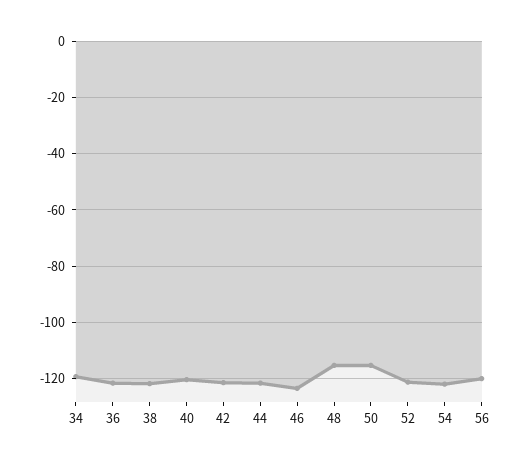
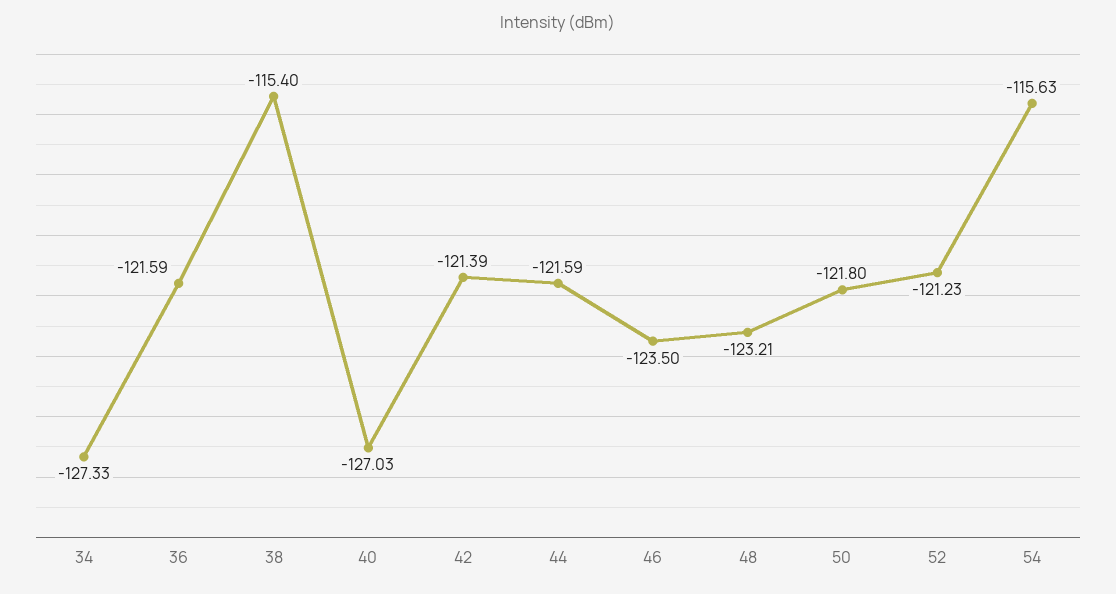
34: -120 -> -127.33
38: -122.5 -> -115.4
40: -120 -> -127.03
48: -115 -> -123.21
50: -115 -> -121.8
54: -122.5 -> -115.63
56: -120 -> none

